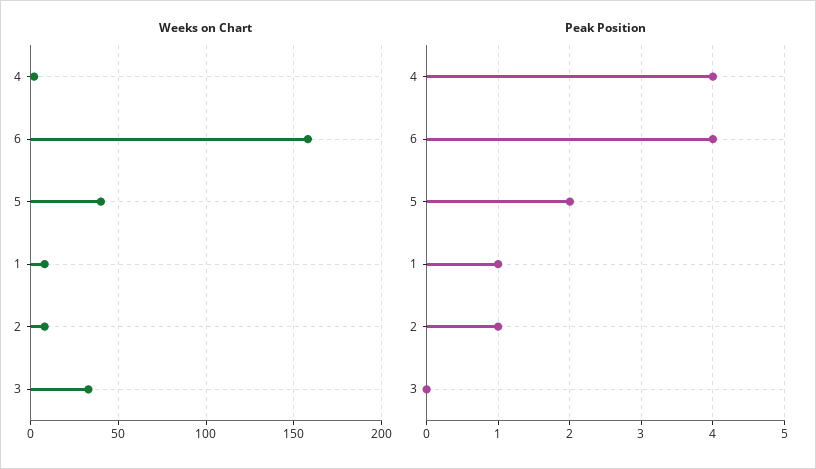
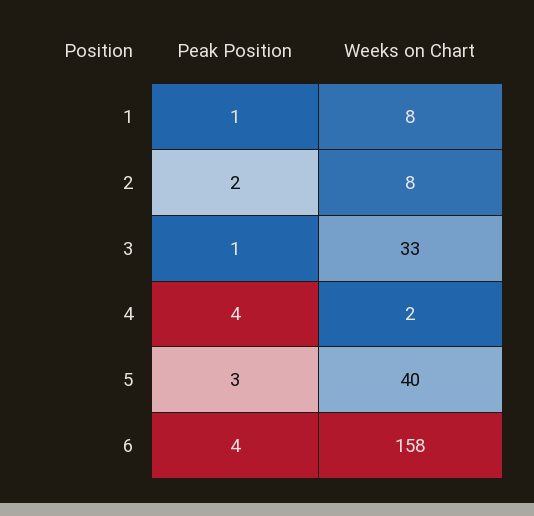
Peak Position, 5: 2 -> 3
Peak Position, 2: 1 -> 2
Peak Position, 3: 0 -> 1

